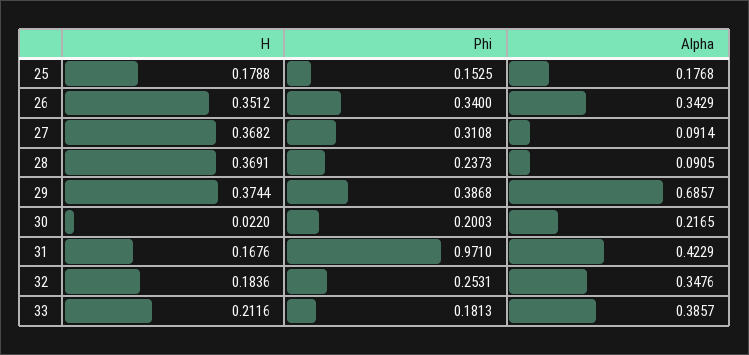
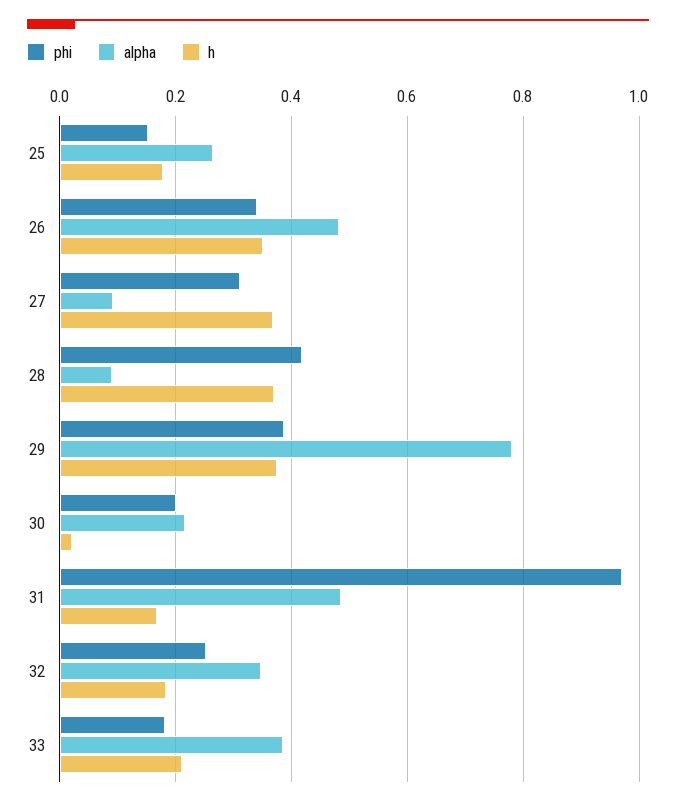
Alpha, 25: 0.1768 -> 0.26
Alpha, 26: 0.3429 -> 0.48
Phi, 28: 0.2373 -> 0.42
Alpha, 29: 0.6857 -> 0.78
Alpha, 31: 0.4229 -> 0.48

